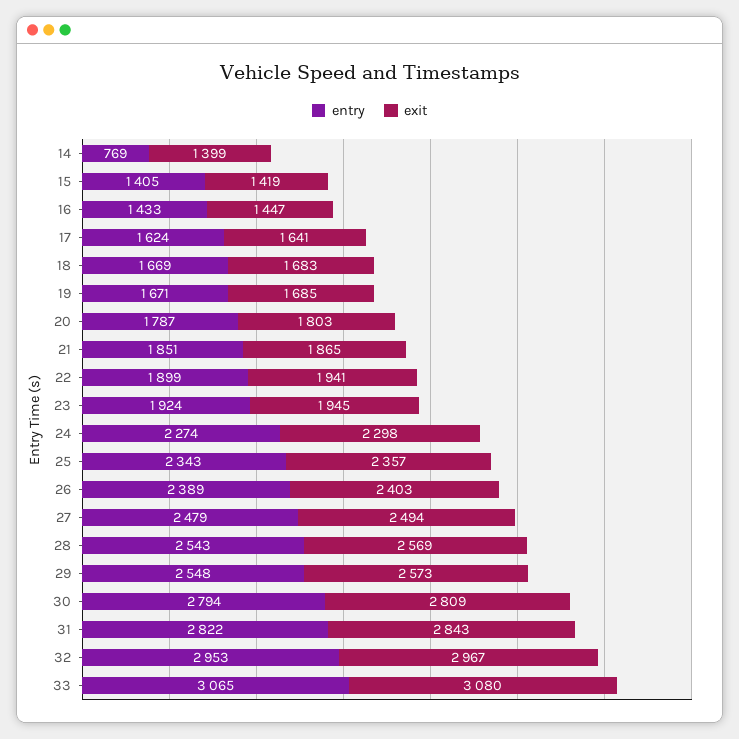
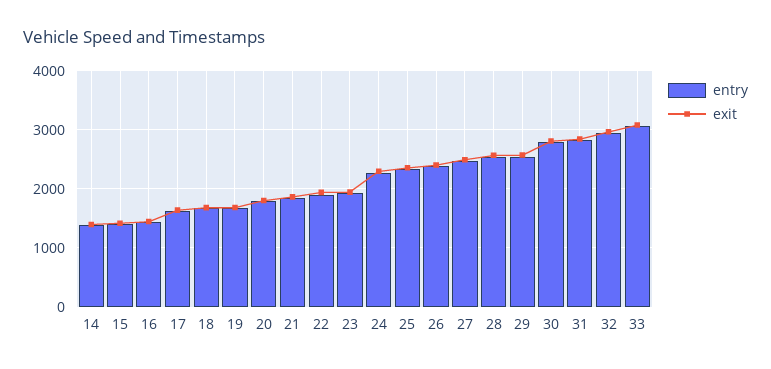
entry, 14: 769 -> 1400

